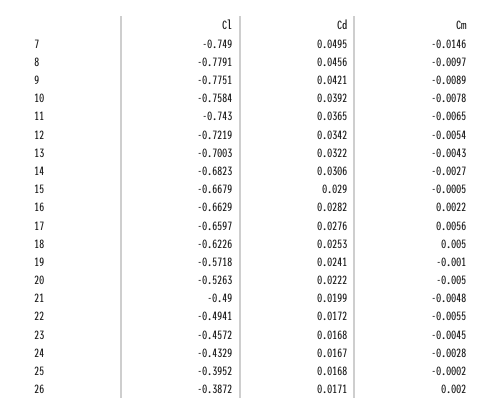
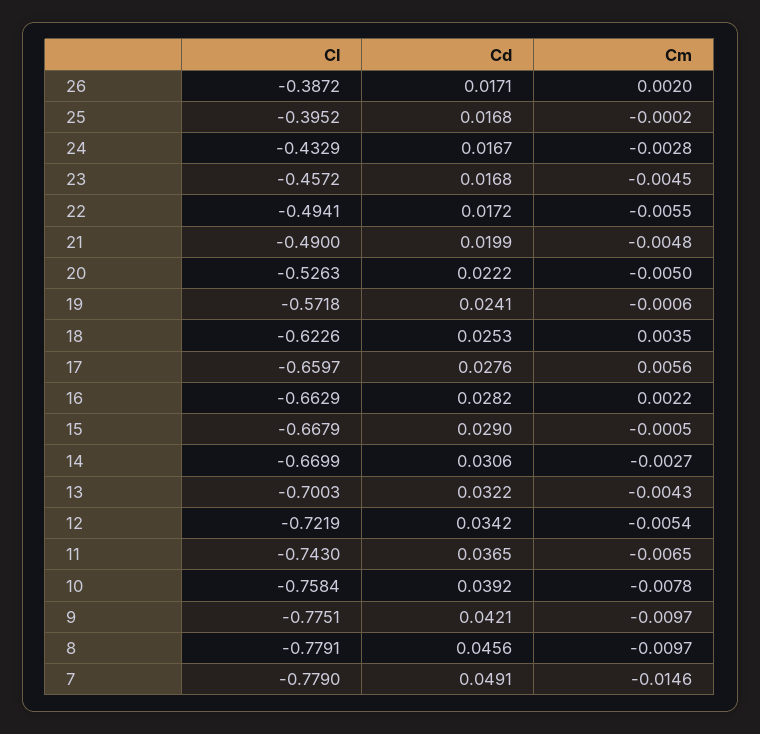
Cl, 7: -0.749 -> -0.779
Cd, 7: 0.0495 -> 0.0491
Cm, 9: -0.0089 -> -0.0097
Cl, 14: -0.6823 -> -0.6699
Cm, 18: 0.005 -> 0.0035
Cm, 19: -0.001 -> -0.0006

